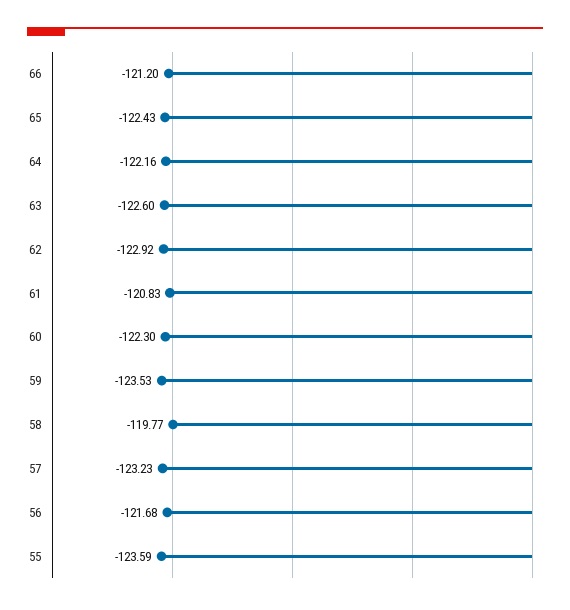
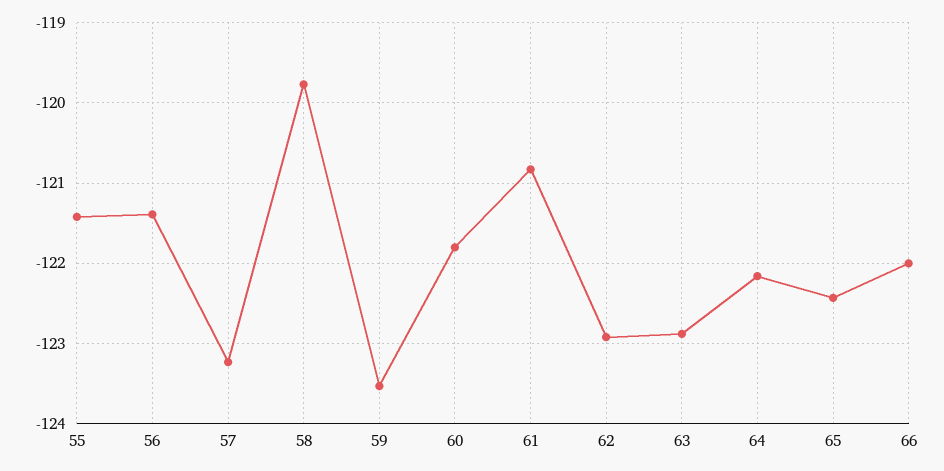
66: -121.2 -> -122
63: -122.6 -> -122.9
60: -122.3 -> -121.8
56: -121.68 -> -121.4
55: -123.59 -> -121.4

